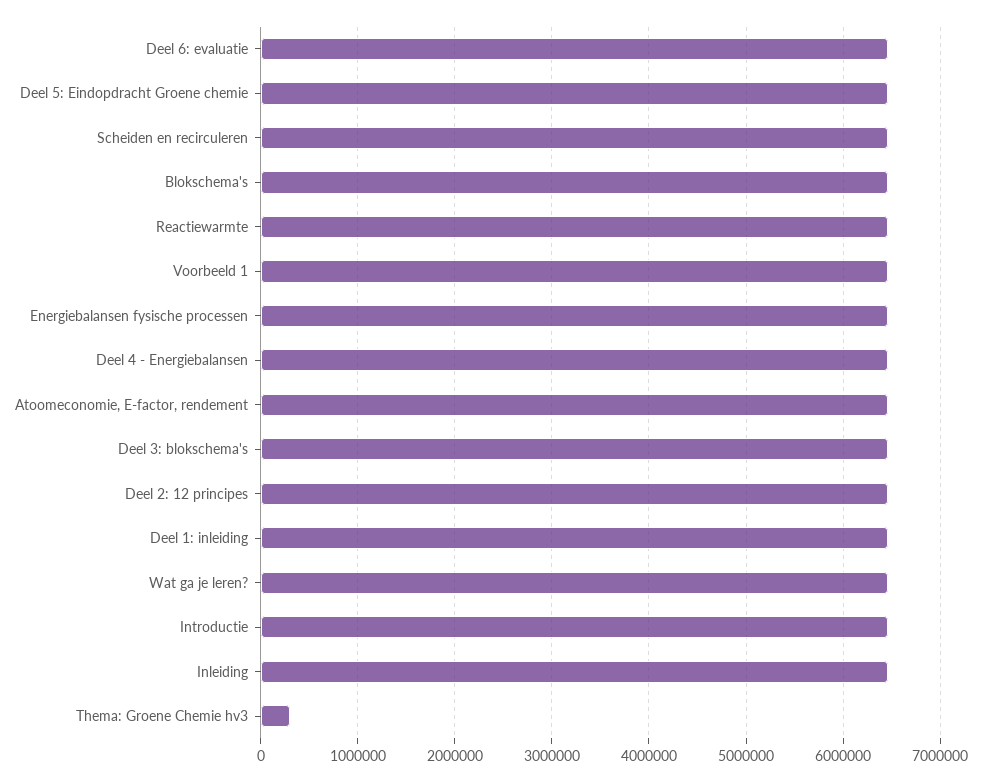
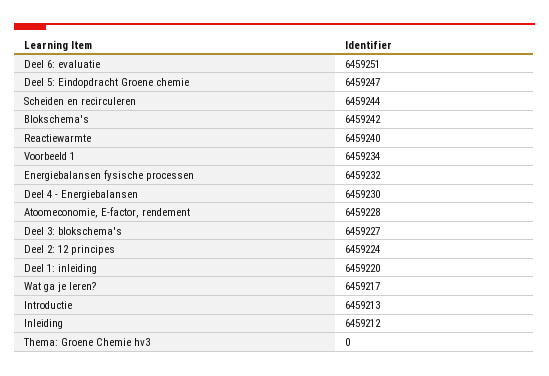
Thema: Groene Chemie hv3: 300000 -> 0

